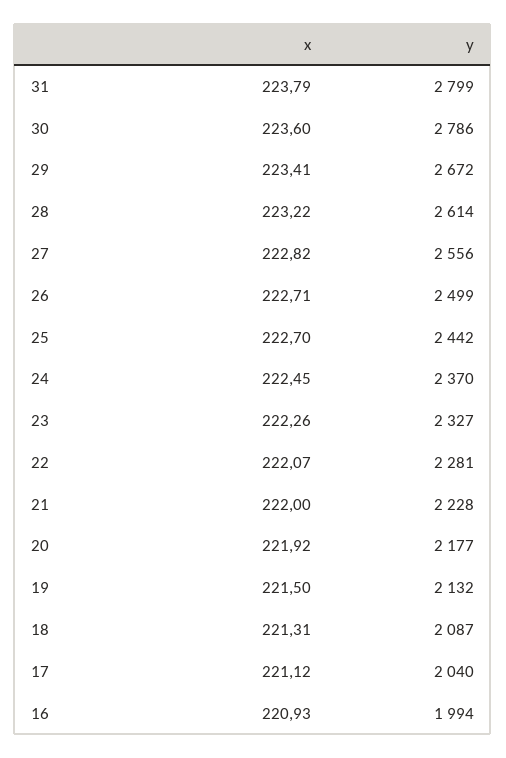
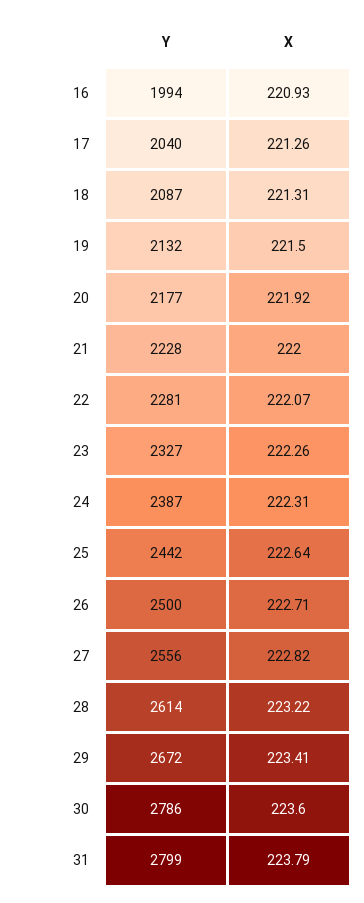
y, 26: 2499 -> 2500
x, 25: 222.7 -> 222.64
x, 24: 222.45 -> 222.31
y, 24: 2370 -> 2387
x, 17: 221.12 -> 221.26

